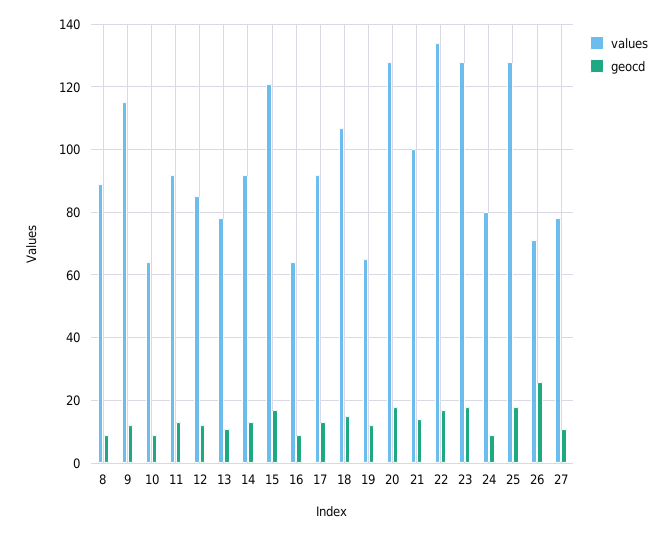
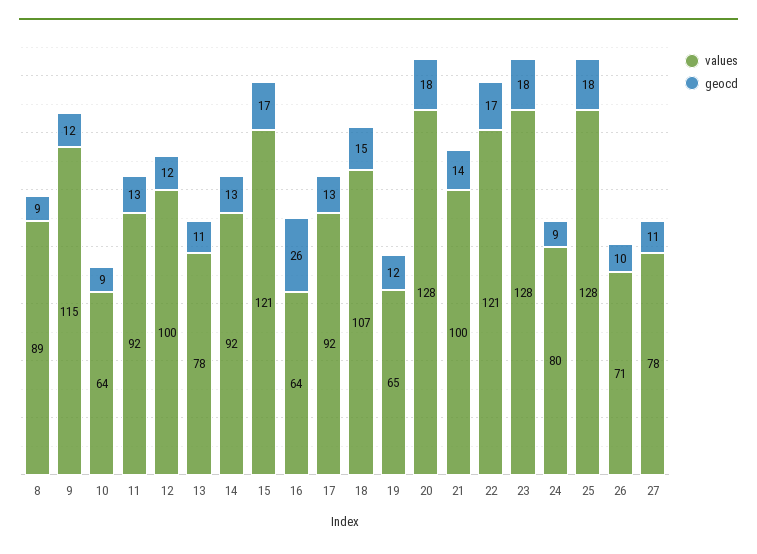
values, 12: 85 -> 100
geocd, 16: 10 -> 26
values, 22: 135 -> 121
geocd, 26: 25 -> 10

